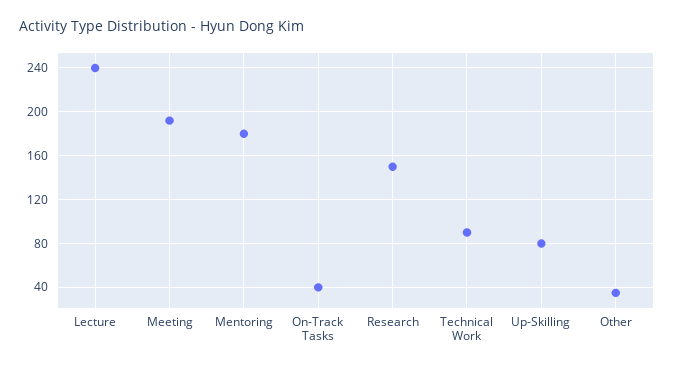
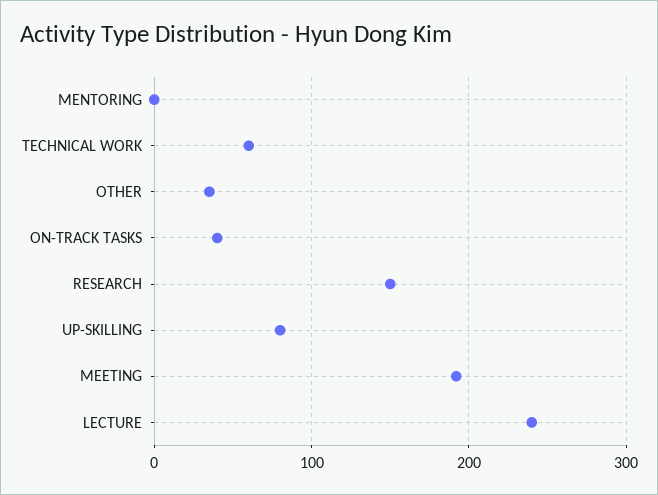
Mentoring: 180 -> 0
Technical Work: 90 -> 60

